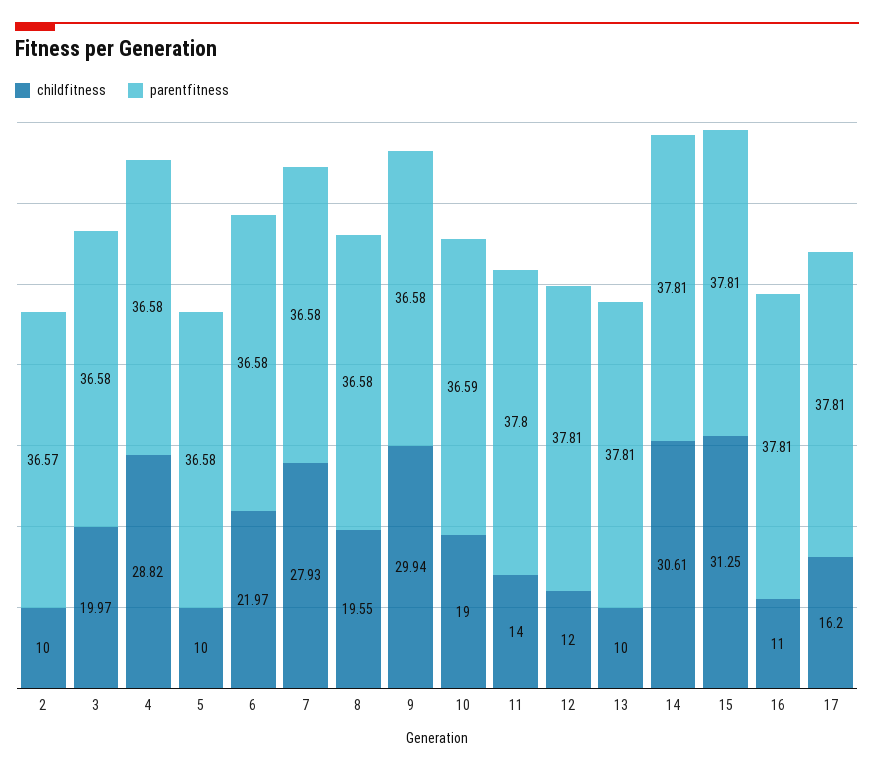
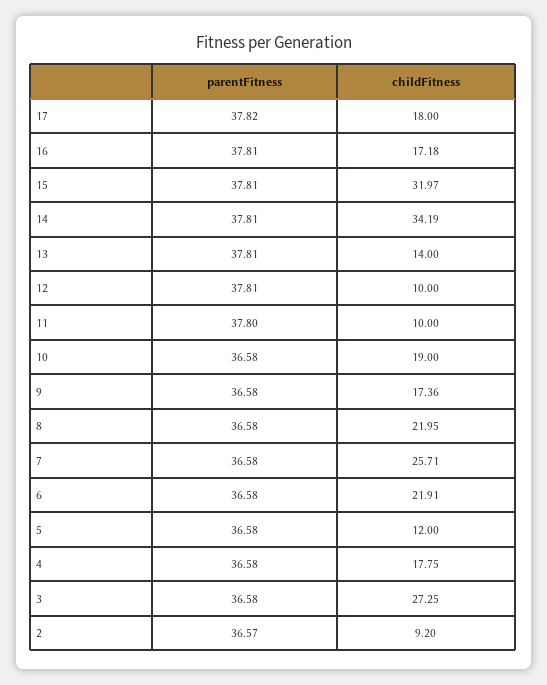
childfitness, 2: 10 -> 9.2
childfitness, 3: 19.97 -> 27.25
childfitness, 4: 28.82 -> 17.75
childfitness, 5: 10 -> 12
childfitness, 6: 21.97 -> 21.91
childfitness, 7: 27.93 -> 25.71
childfitness, 8: 19.55 -> 21.95
childfitness, 9: 29.94 -> 17.36
parentfitness, 10: 36.59 -> 36.58
childfitness, 11: 14 -> 10
childfitness, 12: 12 -> 10
childfitness, 13: 10 -> 14
childfitness, 14: 30.61 -> 34.19
childfitness, 15: 31.25 -> 31.97
childfitness, 16: 11 -> 17.18
childfitness, 17: 16.2 -> 18
parentfitness, 17: 37.81 -> 37.82

